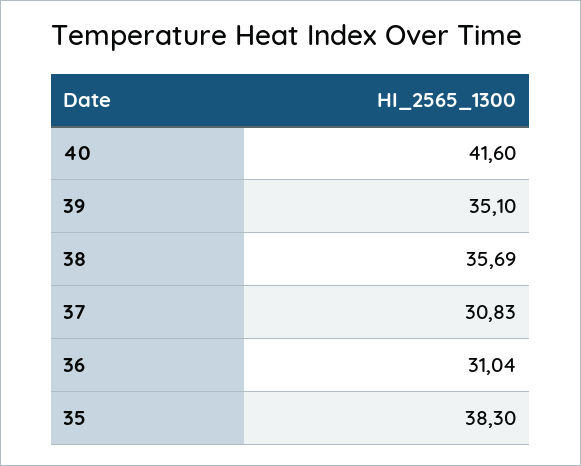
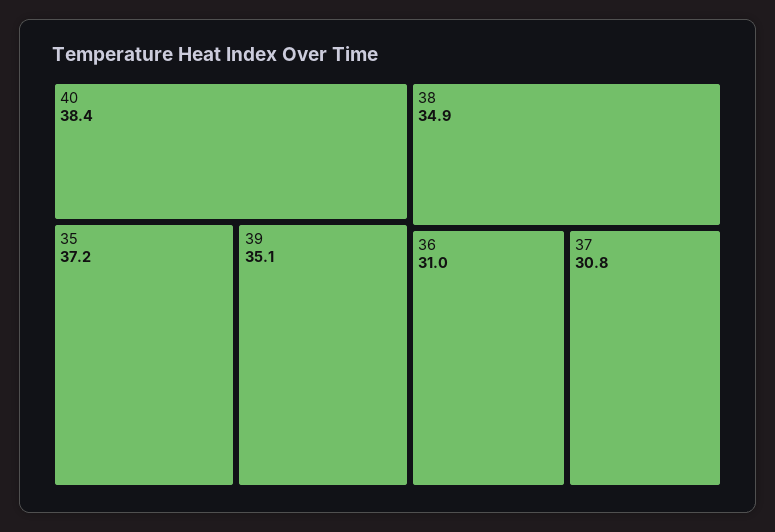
40: 41.6 -> 38.4
38: 35.69 -> 34.9
35: 38.3 -> 37.2

